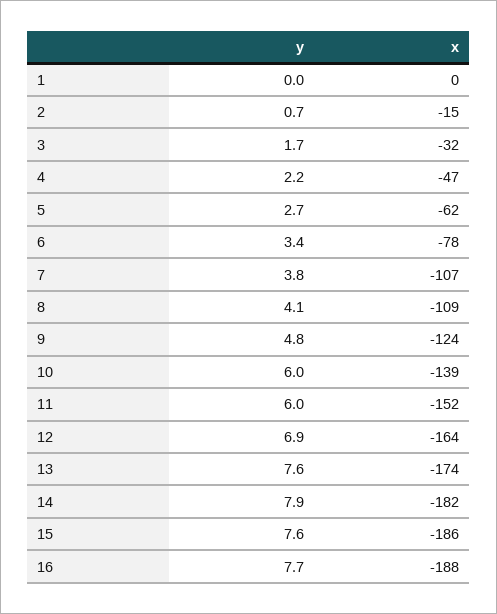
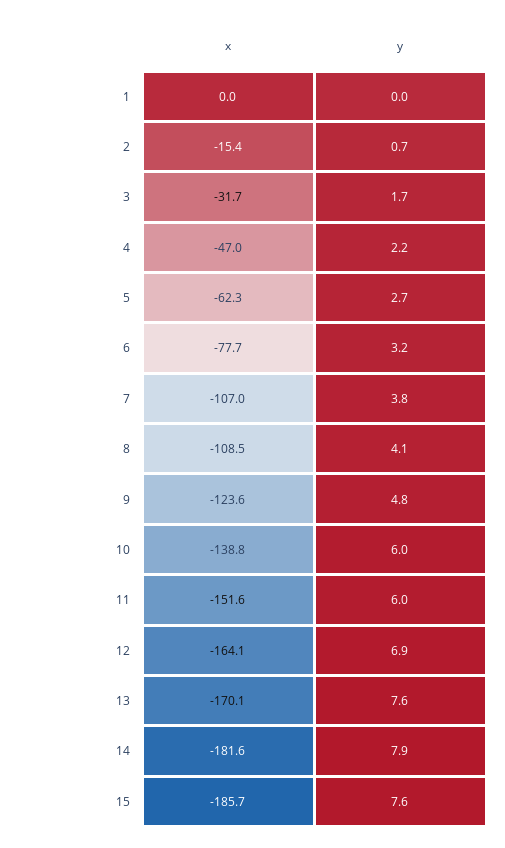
y, 6: 3.4 -> 3.2
x, 13: -174 -> -170.1
y, 16: 7.7 -> none
x, 16: -188 -> none

